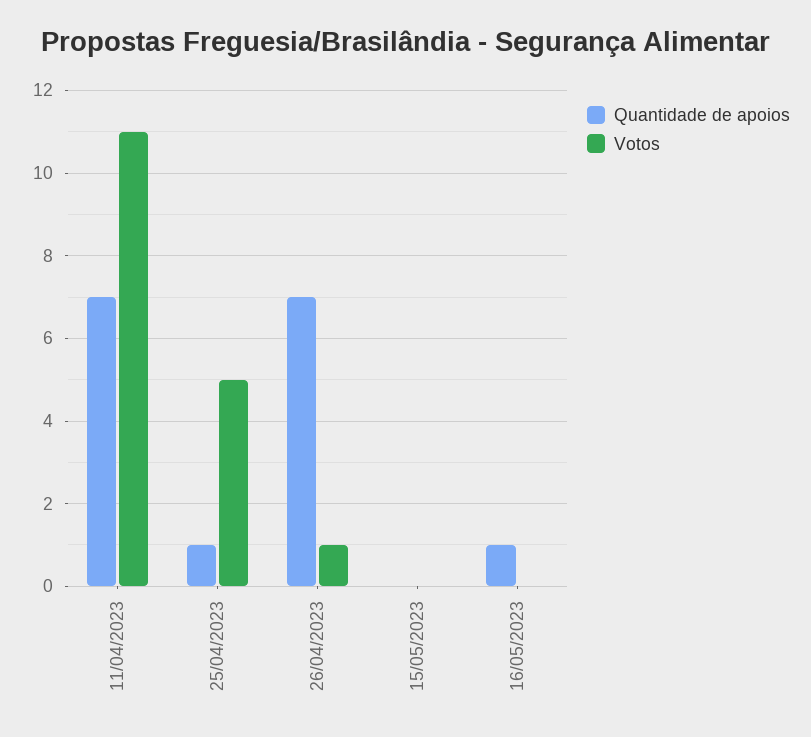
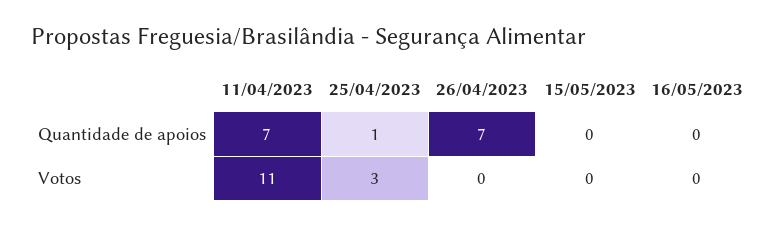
Votos, 25/04/2023: 5 -> 3
Votos, 26/04/2023: 1 -> 0
Quantidade de apoios, 16/05/2023: 1 -> 0

